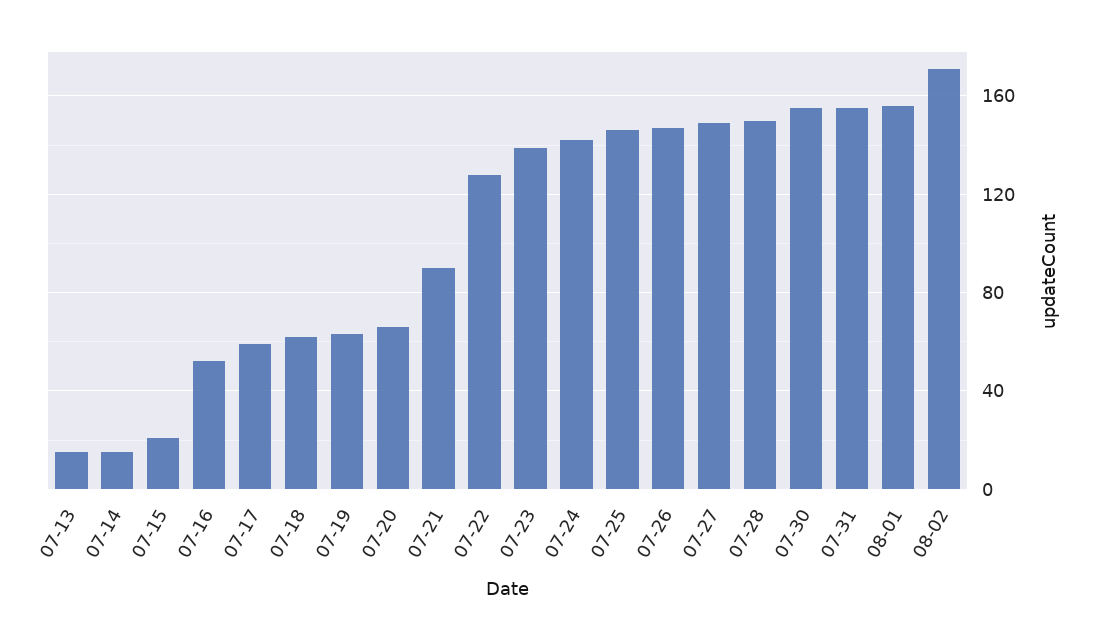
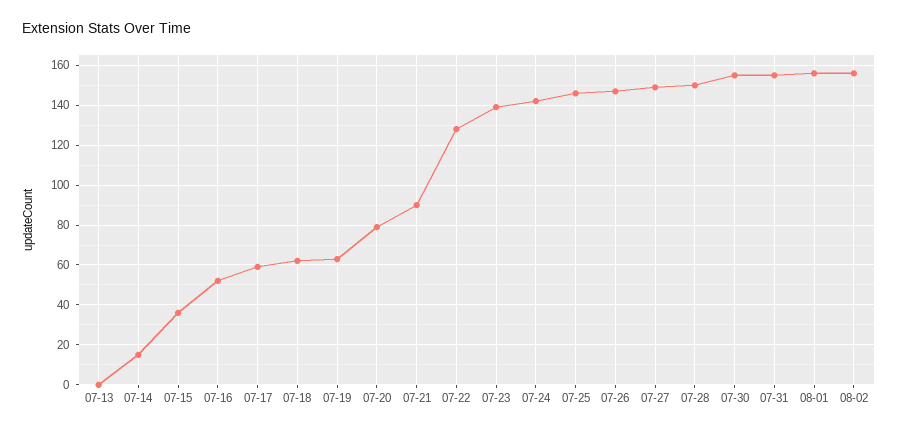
07-13: 15 -> 0
07-15: 20 -> 35
07-20: 65 -> 80
08-02: 170 -> 155

